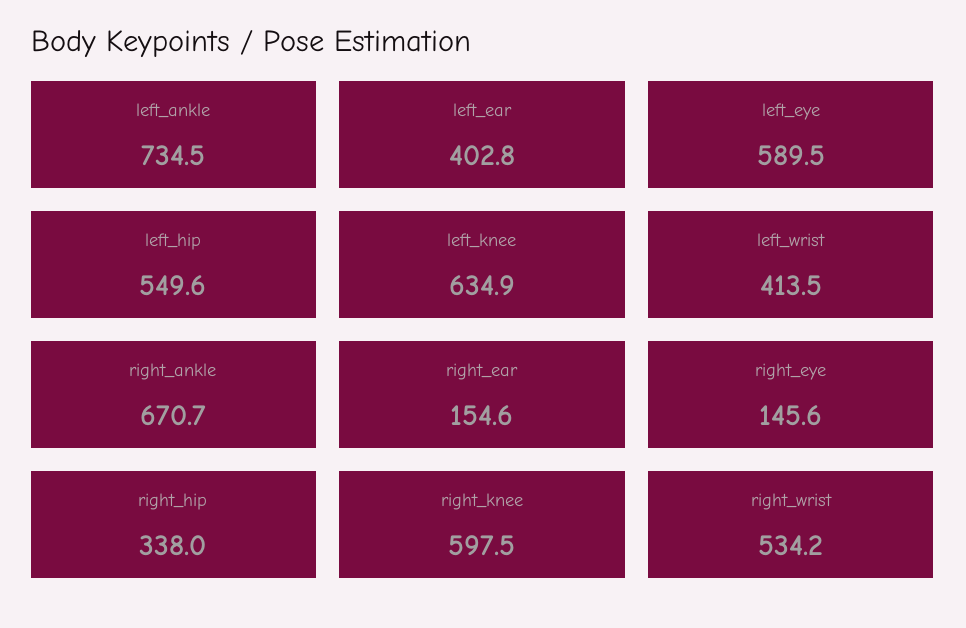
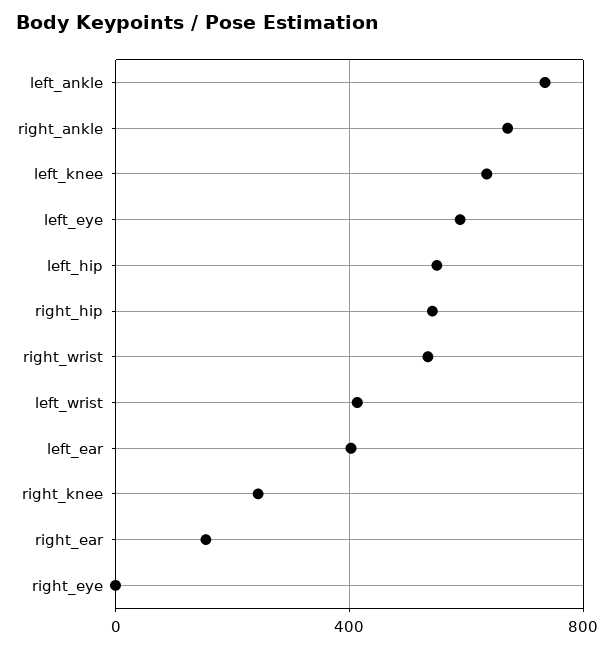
right_eye: 145.6 -> 0
right_hip: 338 -> 550
right_knee: 597.5 -> 250

